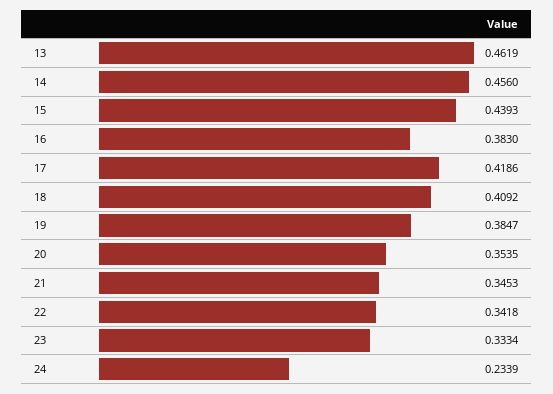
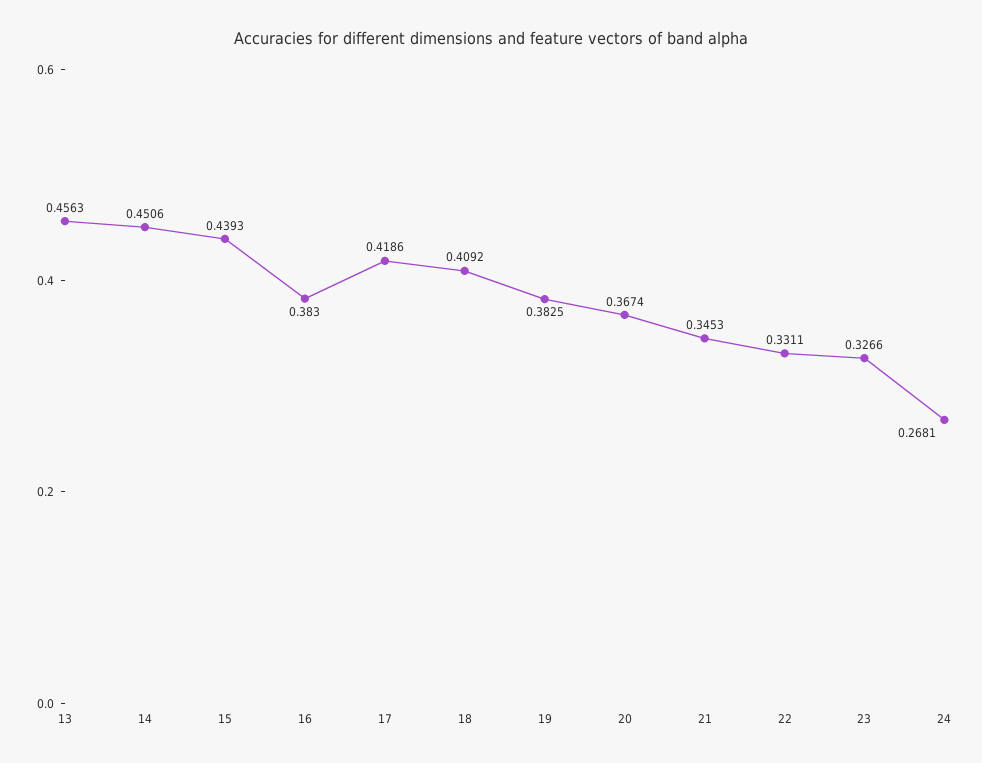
13: 0.4619 -> 0.4563
14: 0.456 -> 0.4506
19: 0.3847 -> 0.3825
20: 0.3535 -> 0.3674
22: 0.3418 -> 0.3311
23: 0.3334 -> 0.3266
24: 0.2339 -> 0.2681

